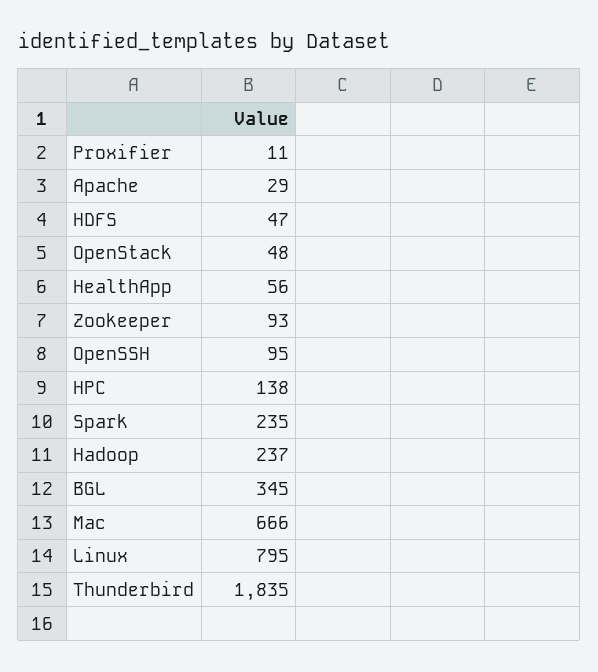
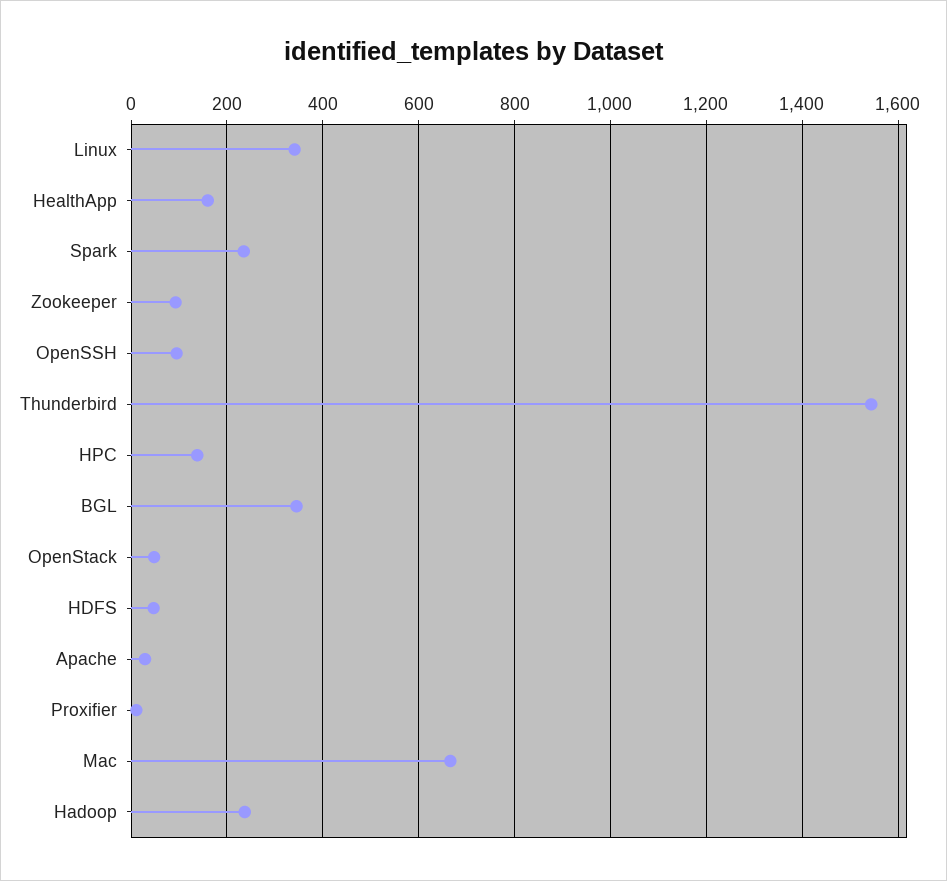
HealthApp: 56 -> 160
Linux: 795 -> 340
Thunderbird: 1835 -> 1540

